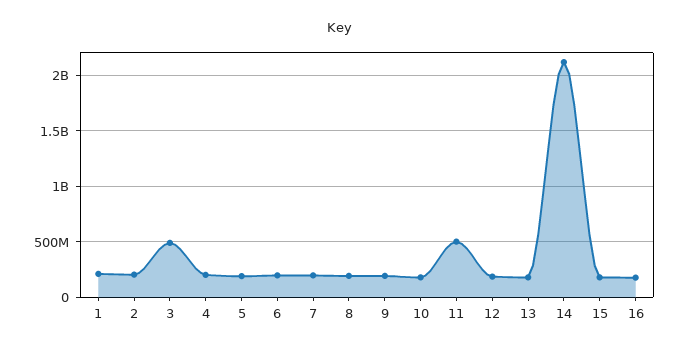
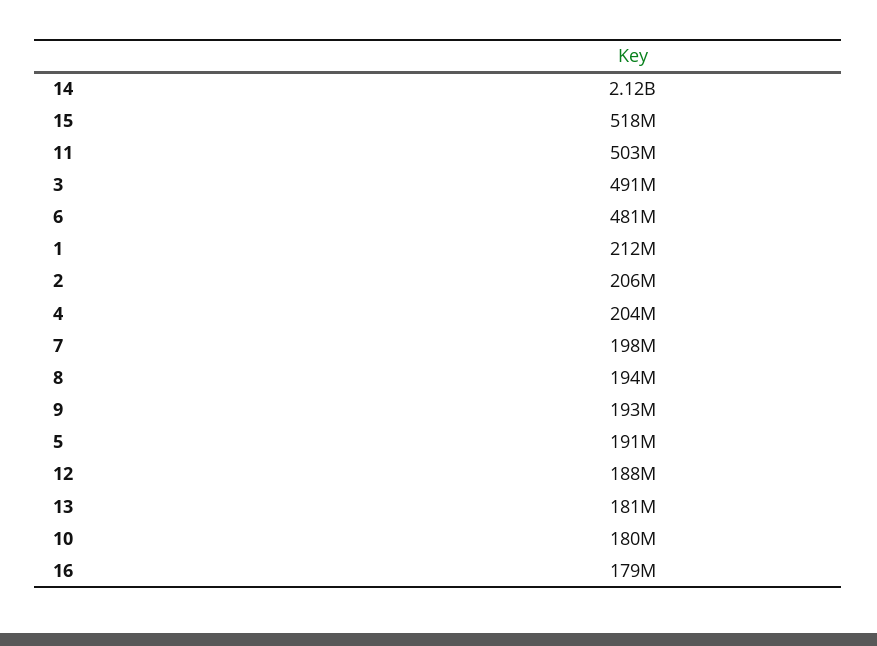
6: 200000000 -> 481000000
15: 200000000 -> 518000000

